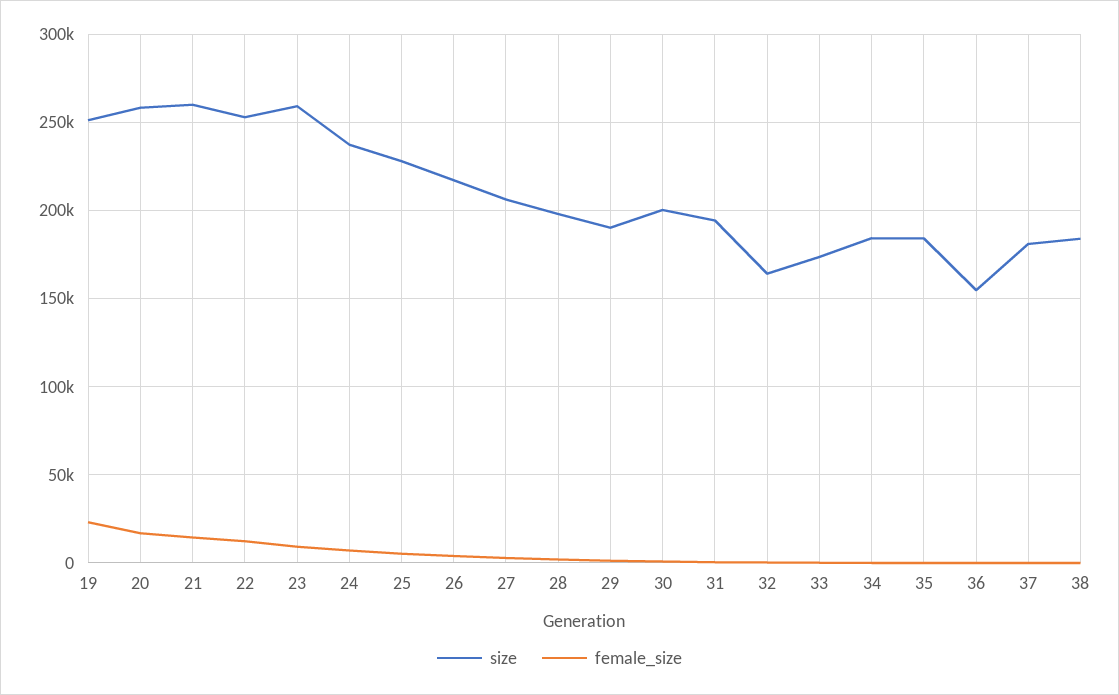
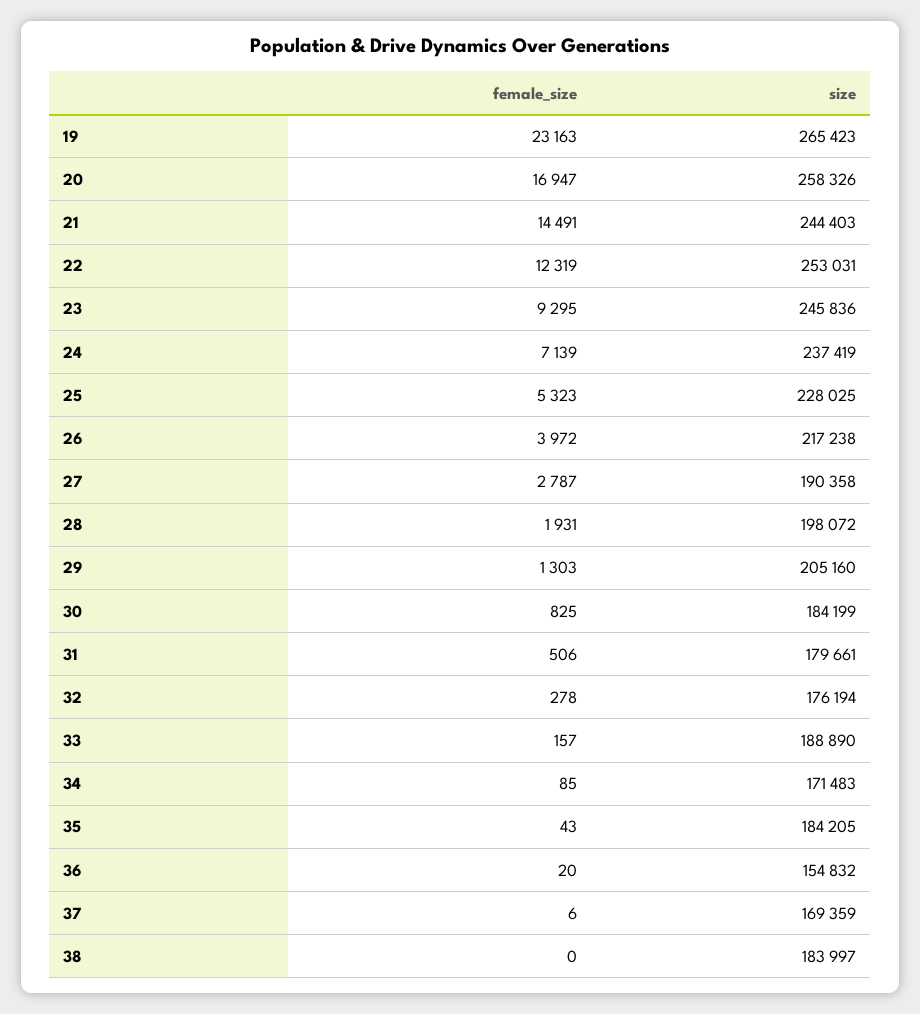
size, 19: 250000 -> 265423
size, 21: 260000 -> 244403
size, 23: 260000 -> 245836
size, 27: 205000 -> 190358
size, 29: 190000 -> 205160
size, 30: 200000 -> 184199
size, 31: 195000 -> 179661
size, 32: 165000 -> 176194
size, 33: 175000 -> 188890
size, 34: 185000 -> 171483
size, 37: 180000 -> 169359

